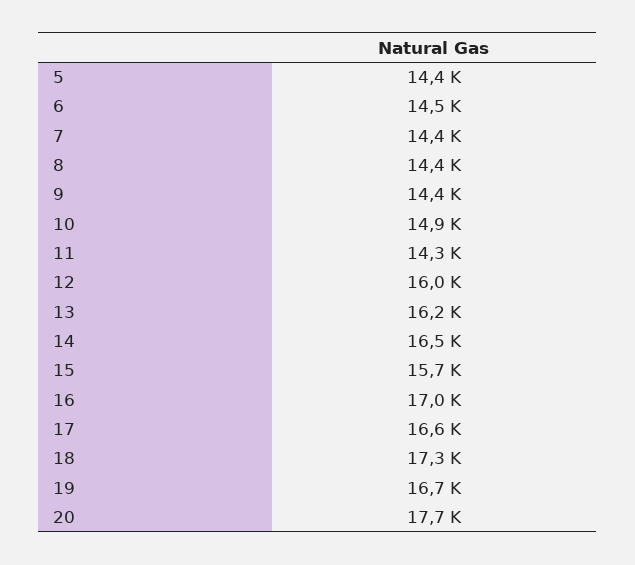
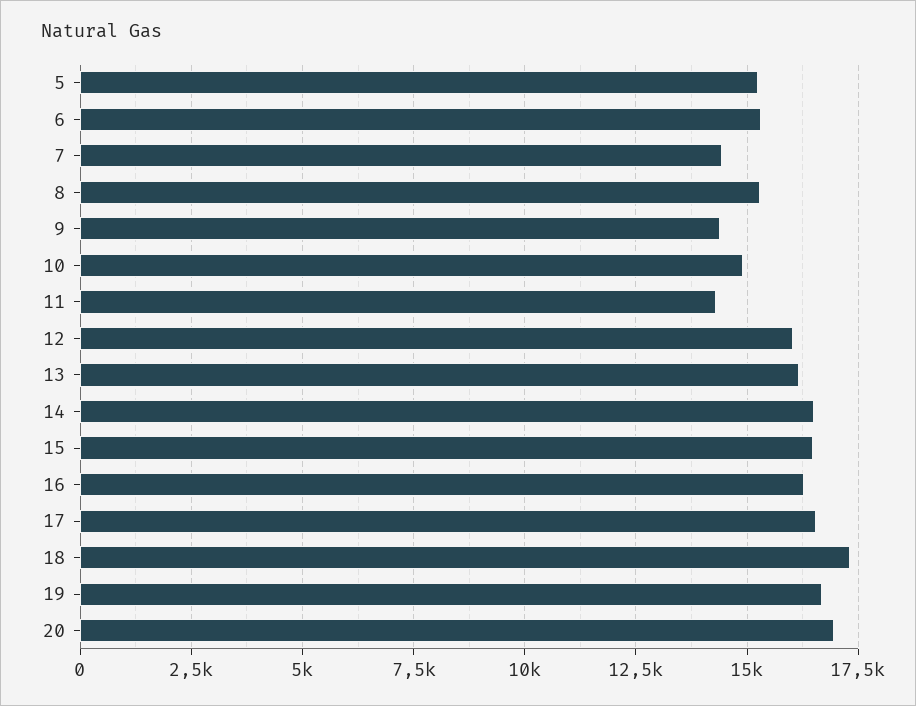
5: 14400 -> 15250
6: 14500 -> 15250
8: 14400 -> 15250
15: 15700 -> 16500
16: 17000 -> 16250
20: 17700 -> 17000

